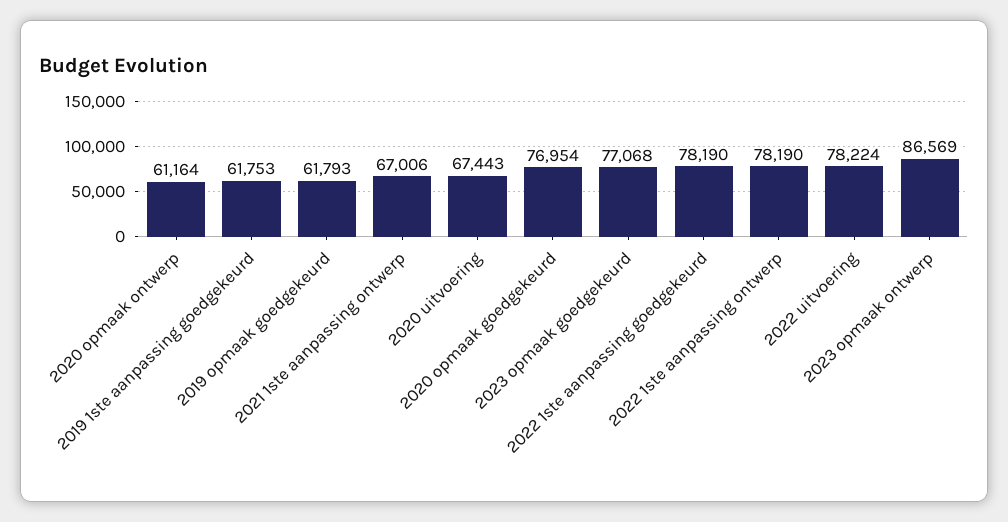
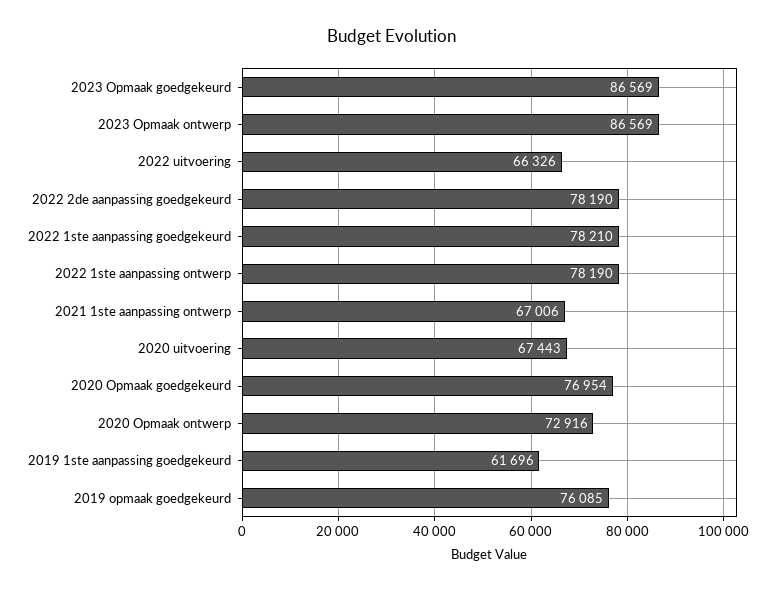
2020 opmaak ontwerp: 61164 -> 72916
2019 1ste aanpassing goedgekeurd: 61753 -> 61696
2019 opmaak goedgekeurd: 61793 -> 76085
2023 opmaak goedgekeurd: 77068 -> 86569
2022 1ste aanpassing goedgekeurd: 78190 -> 78210
2022 uitvoering: 78224 -> 66326
2022 2de aanpassing goedgekeurd: none -> 78190

